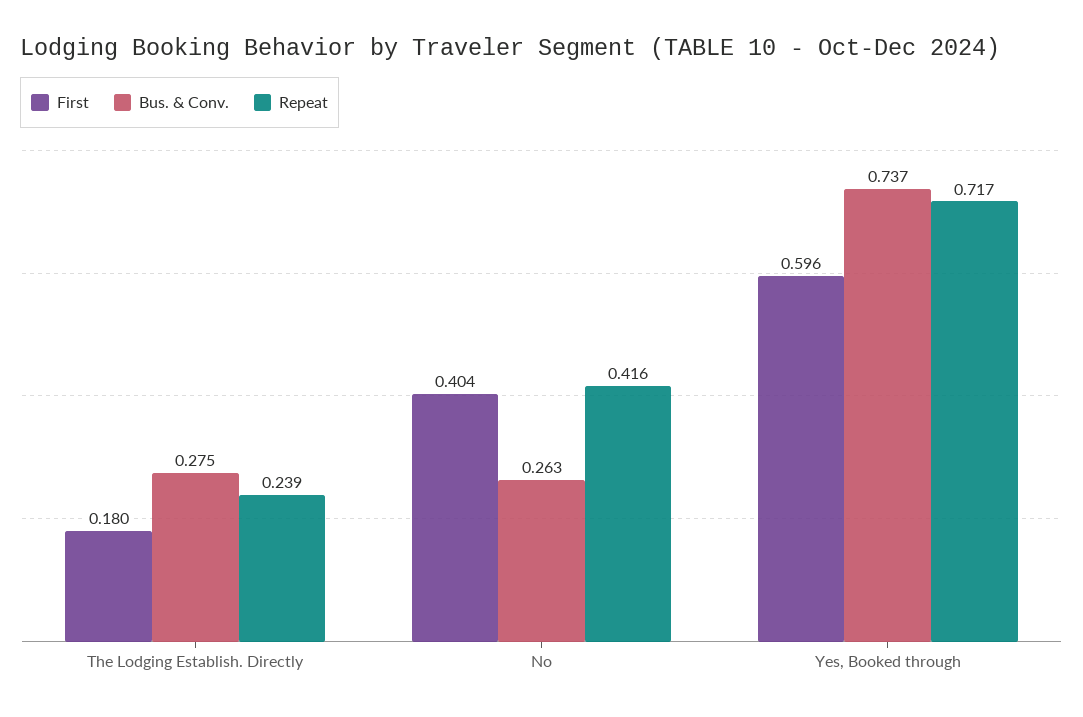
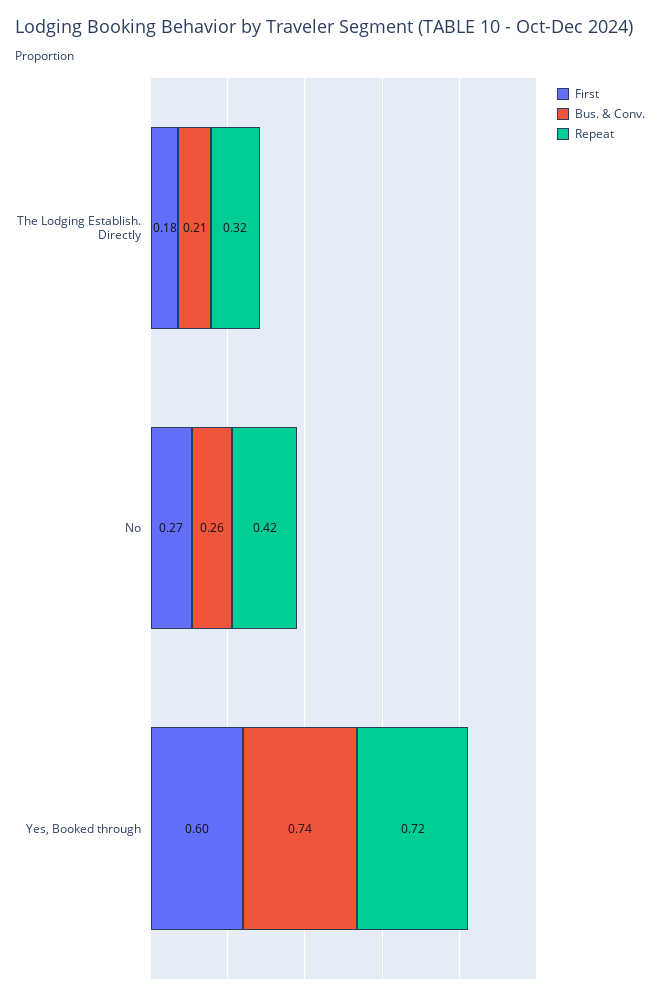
Bus. & Conv., The Lodging Establish. Directly: 0.275 -> 0.21
Repeat, The Lodging Establish. Directly: 0.239 -> 0.32
First, No: 0.404 -> 0.27

